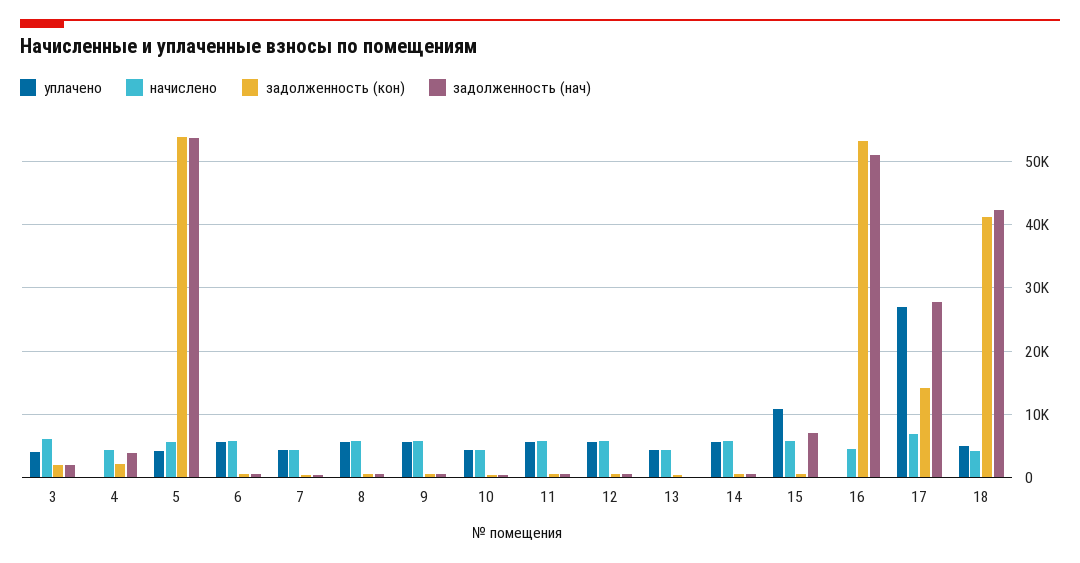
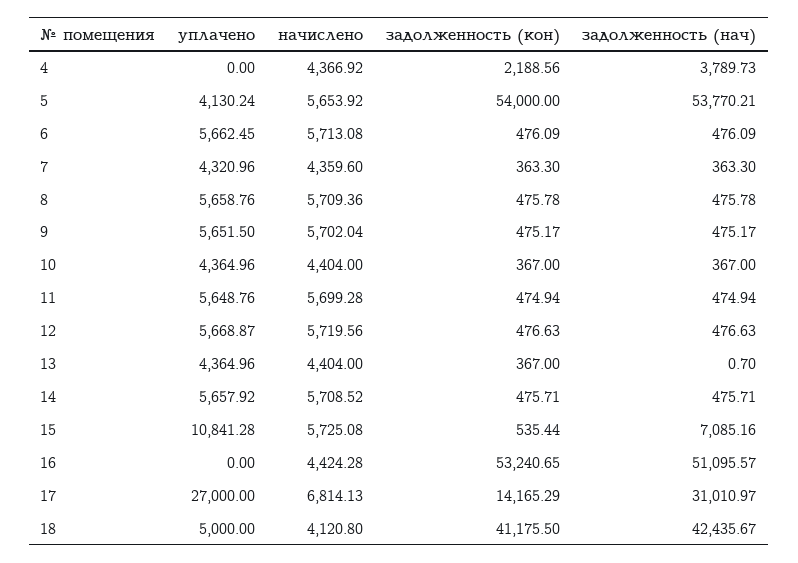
уплачено, 3: 4000 -> none
начислено, 3: 6000 -> none
задолженность (кон), 3: 2000 -> none
задолженность (нач), 3: 2000 -> none
задолженность (нач), 17: 28000 -> 31010.97

